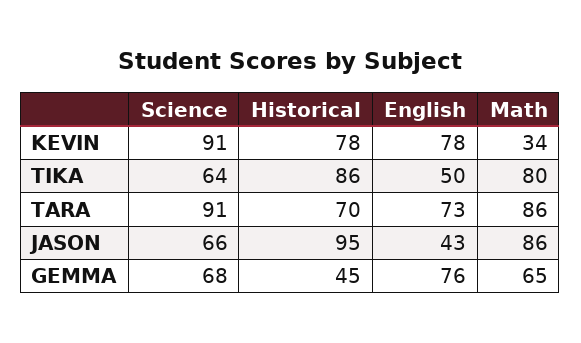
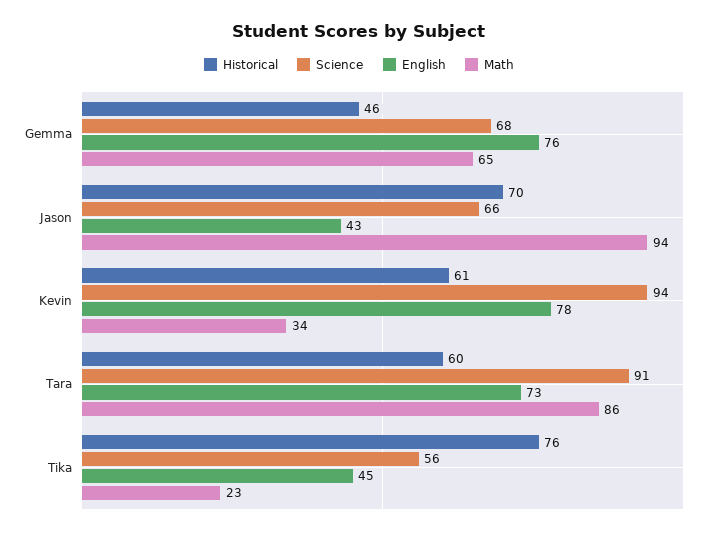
Science, KEVIN: 91 -> 94
Historical, KEVIN: 78 -> 61
Science, TIKA: 64 -> 56
Historical, TIKA: 86 -> 76
English, TIKA: 50 -> 45
Math, TIKA: 80 -> 23
Historical, TARA: 70 -> 60
Historical, JASON: 95 -> 70
Math, JASON: 86 -> 94
Historical, GEMMA: 45 -> 46

